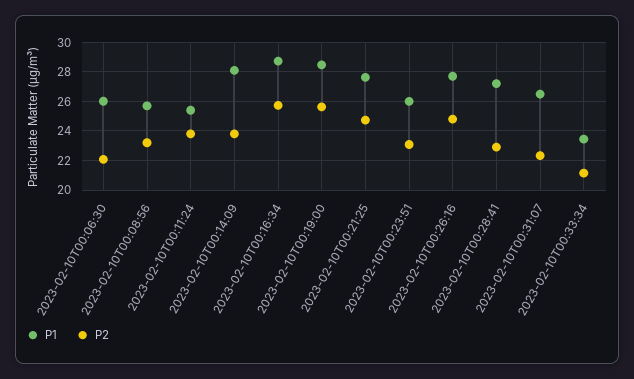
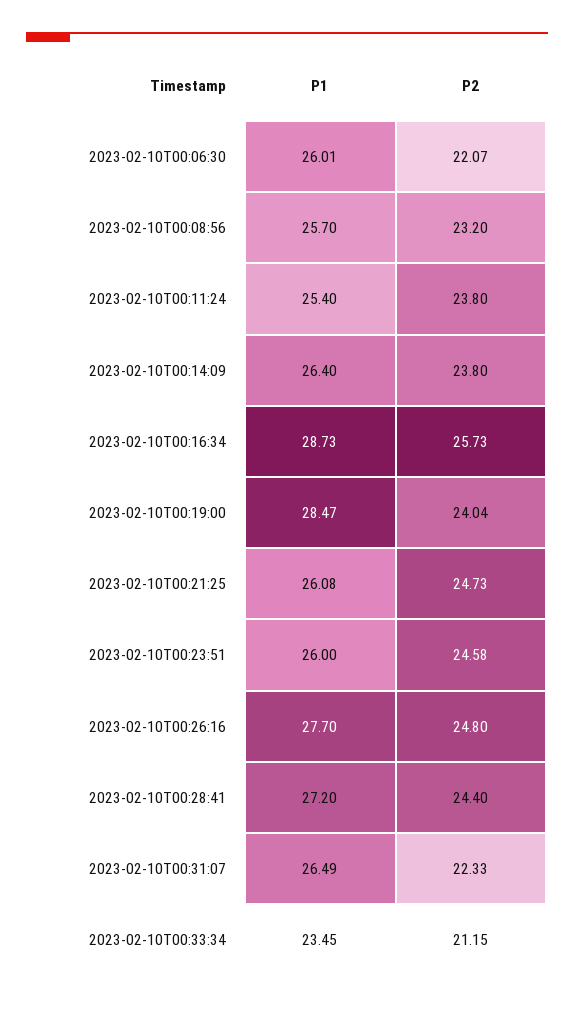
P1, 2023-02-10T00:14:09: 28 -> 26.4
P2, 2023-02-10T00:19:00: 25.5 -> 24.04
P1, 2023-02-10T00:21:25: 27.5 -> 26.08
P2, 2023-02-10T00:23:51: 23 -> 24.58
P2, 2023-02-10T00:28:41: 23 -> 24.4

